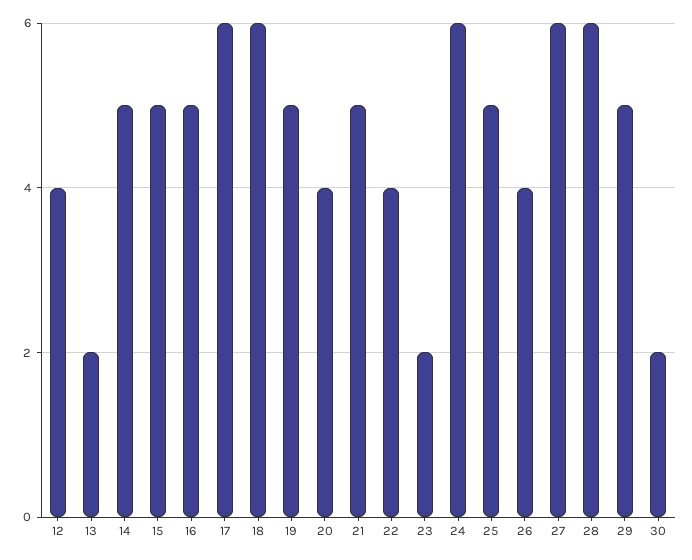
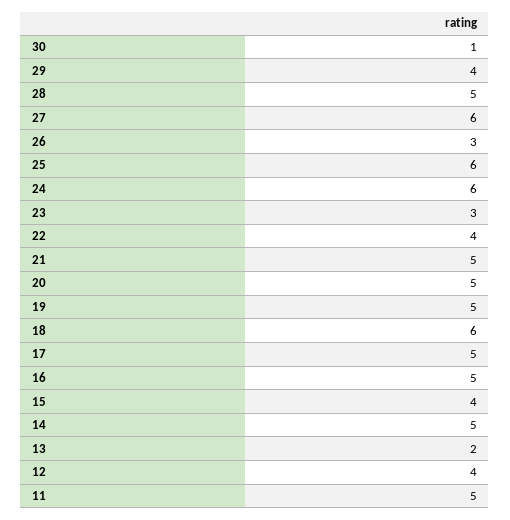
15: 5 -> 4
17: 6 -> 5
20: 4 -> 5
23: 2 -> 3
25: 5 -> 6
26: 4 -> 3
28: 6 -> 5
29: 5 -> 4
30: 2 -> 1
11: none -> 5

